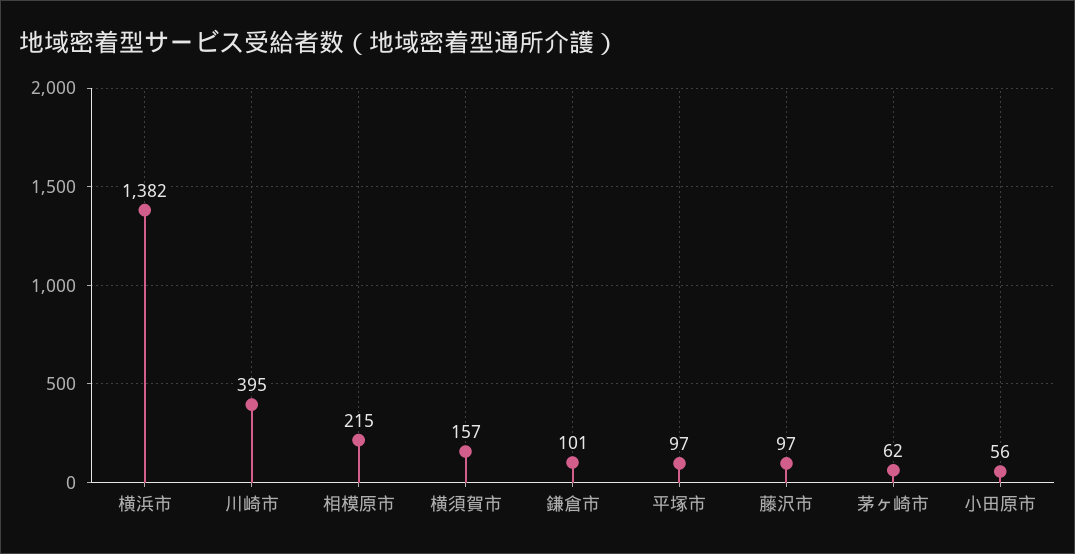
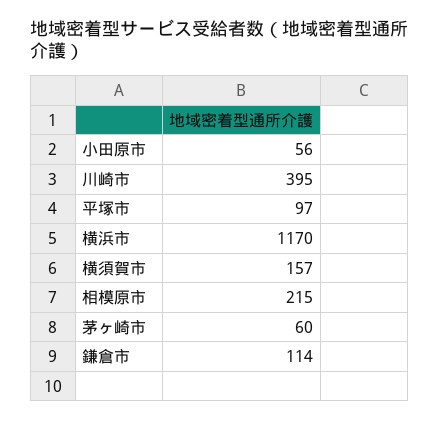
横浜市: 1382 -> 1170
鎌倉市: 101 -> 114
藤沢市: 97 -> none
茅ヶ崎市: 62 -> 60

